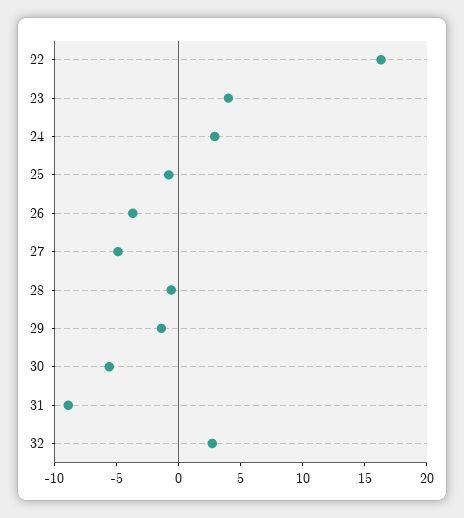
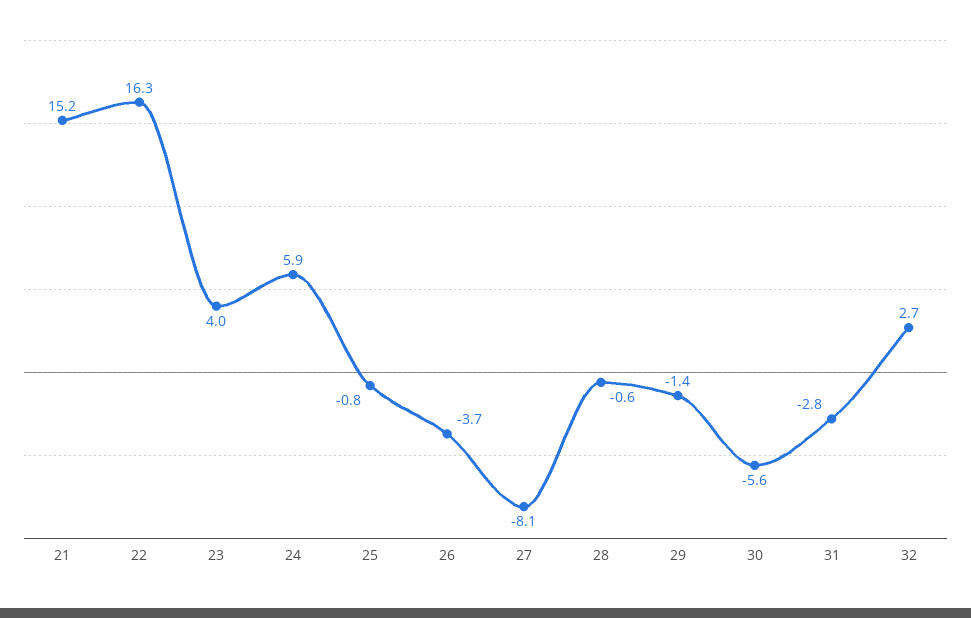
24: 3 -> 5.9
27: -5 -> -8.1
31: -9 -> -2.8
21: none -> 15.2

